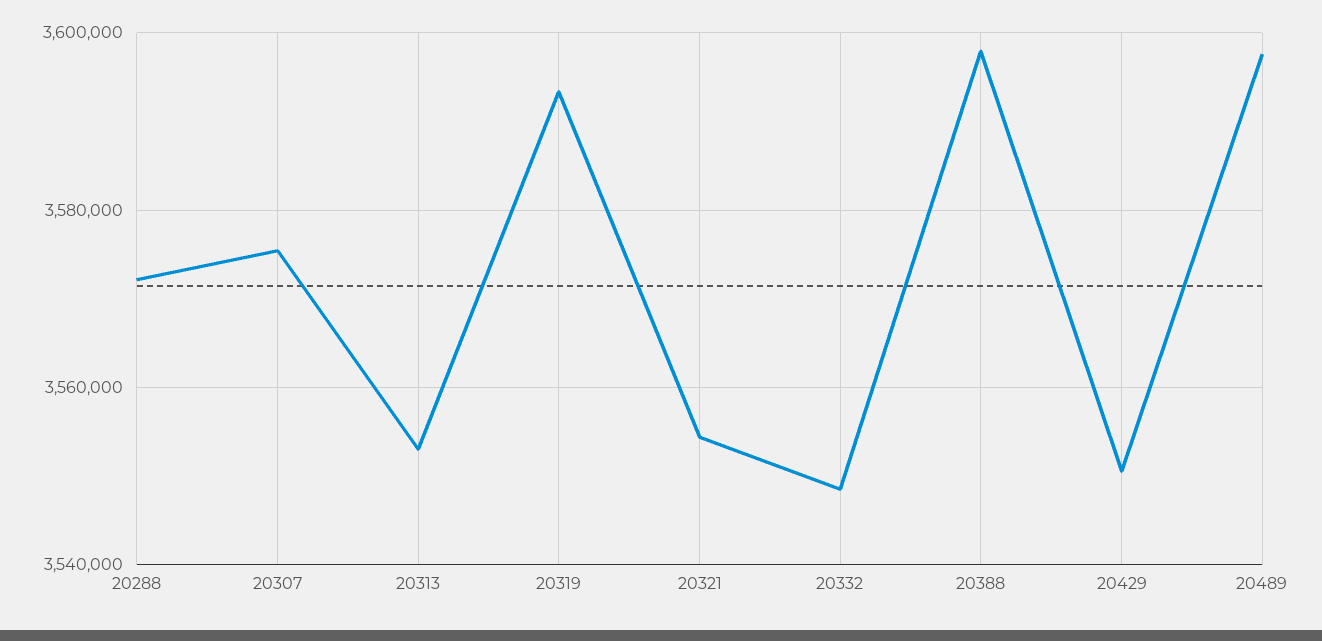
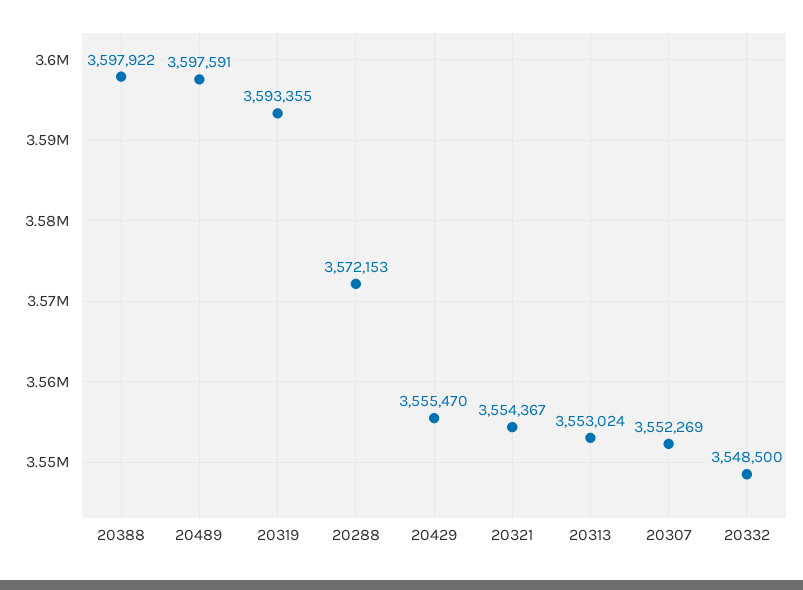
20307: 3576000 -> 3552269
20429: 3550000 -> 3555470

